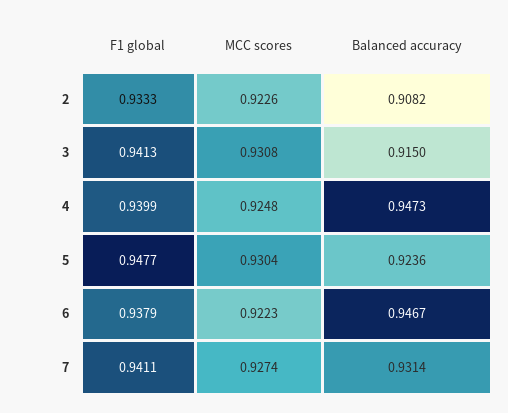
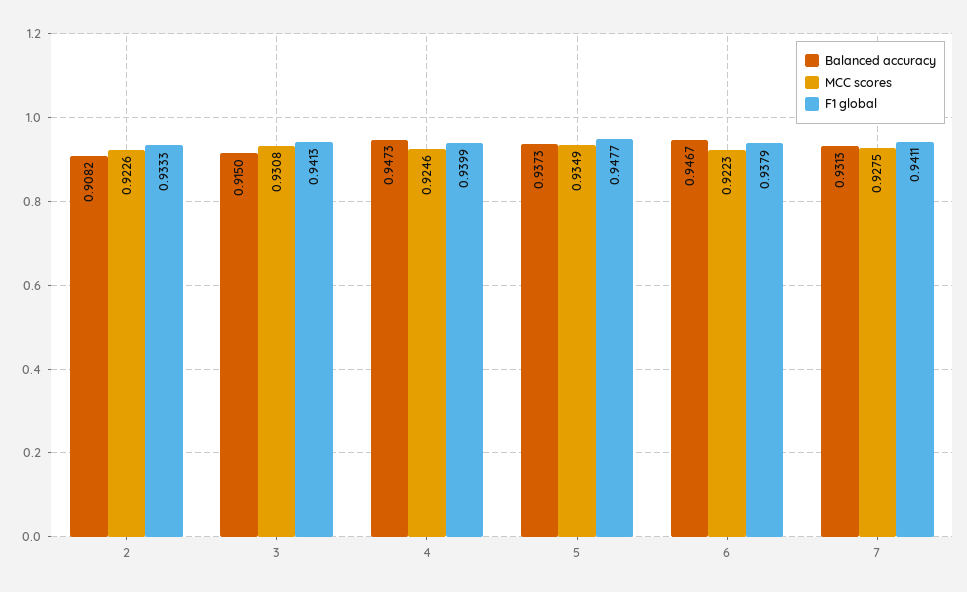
MCC scores, 4: 0.9248 -> 0.9246
MCC scores, 5: 0.9304 -> 0.9349
Balanced accuracy, 5: 0.9236 -> 0.9373
MCC scores, 7: 0.9274 -> 0.9275
Balanced accuracy, 7: 0.9314 -> 0.9313

